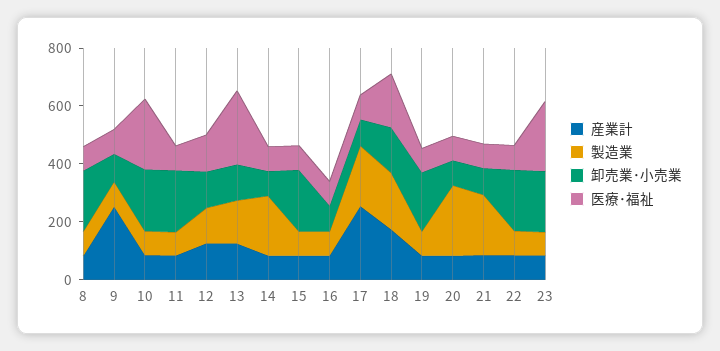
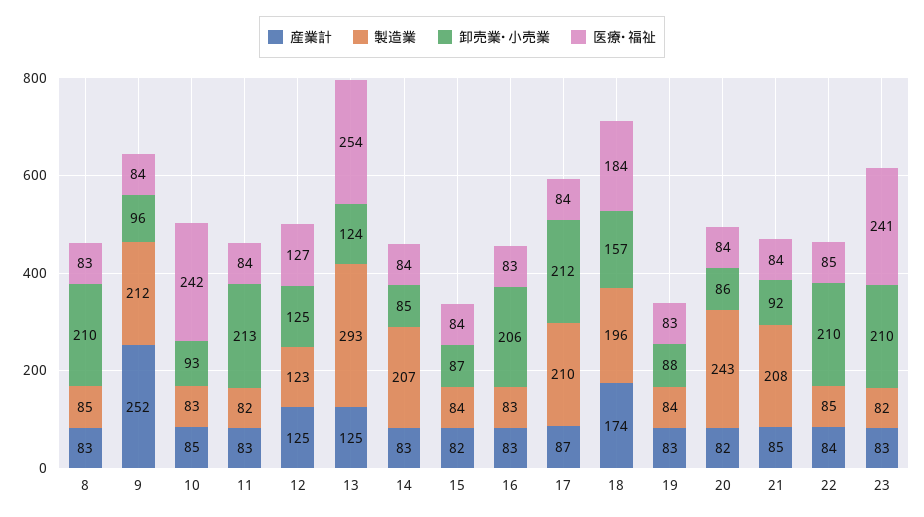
製造業, 9: 100 -> 212
卸売業･小売業, 10: 200 -> 93
製造業, 13: 150 -> 293
卸売業･小売業, 15: 200 -> 87
卸売業･小売業, 16: 100 -> 206
産業計, 17: 250 -> 87
卸売業･小売業, 17: 100 -> 212
卸売業･小売業, 19: 200 -> 88

